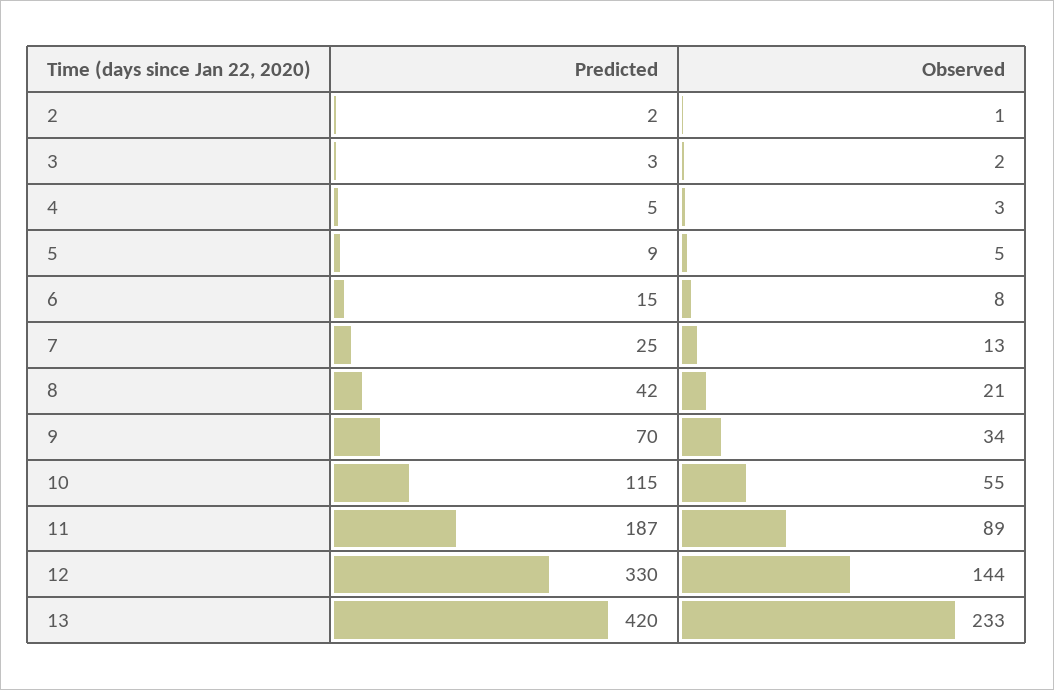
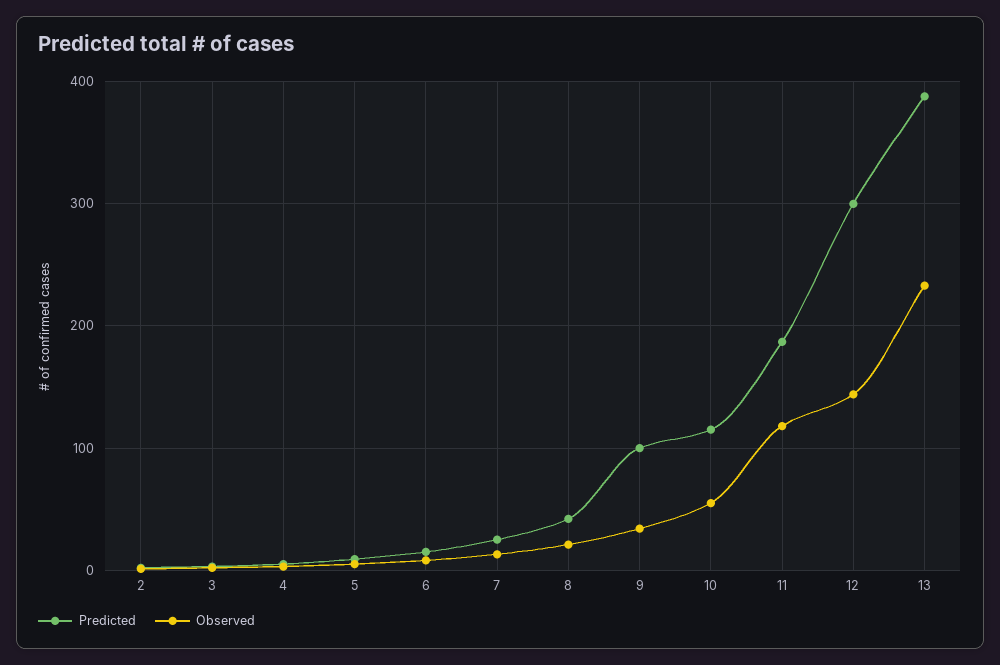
Predicted, 9: 70 -> 100
Observed, 11: 89 -> 120
Predicted, 12: 330 -> 300
Predicted, 13: 420 -> 390

